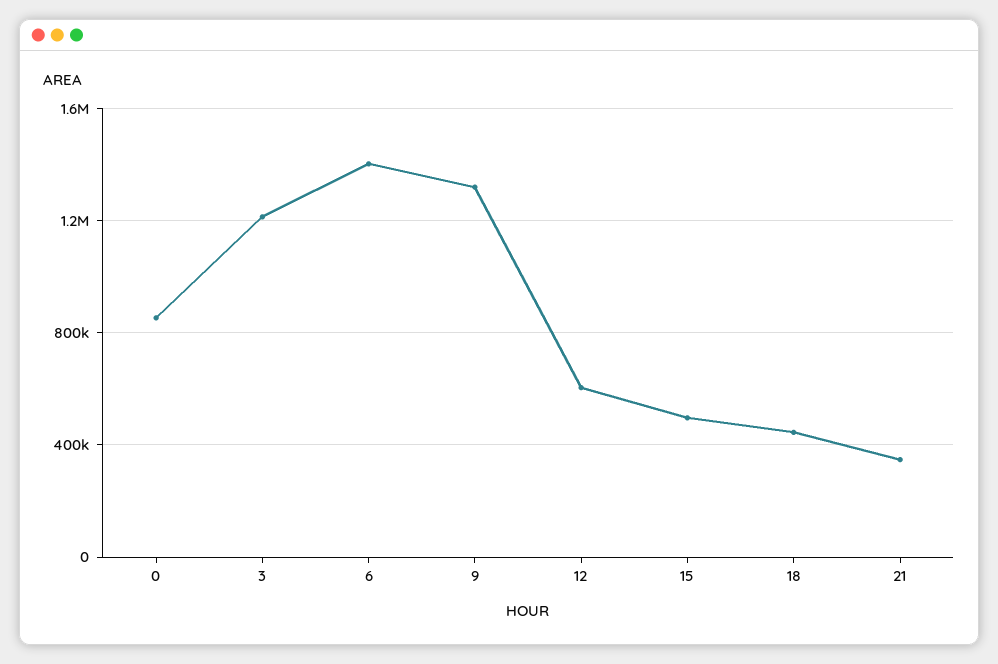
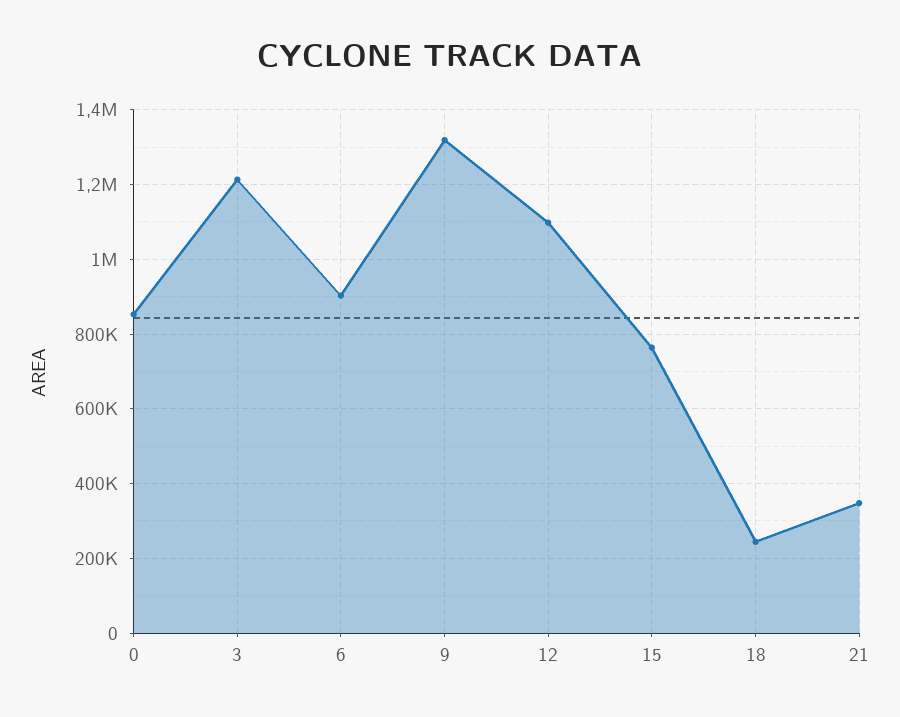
6: 1400000 -> 900000
12: 600000 -> 1100000
15: 500000 -> 760000
18: 450000 -> 240000

